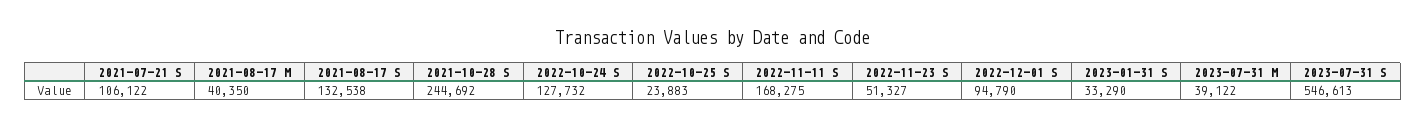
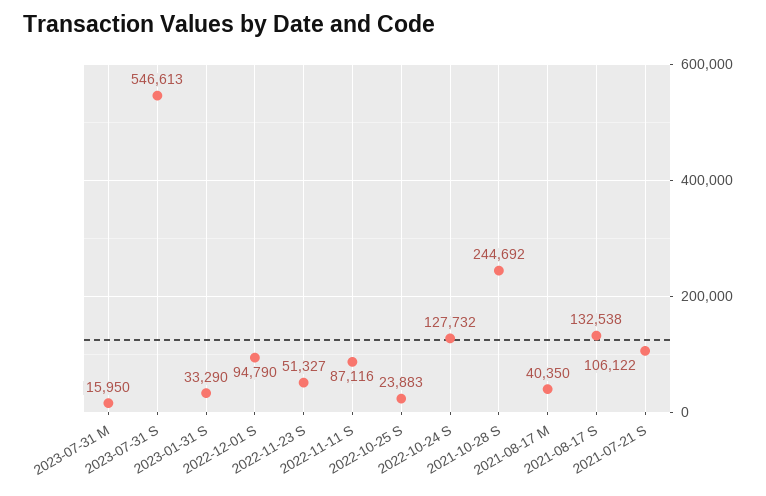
2022-11-11 S: 168275 -> 87116
2023-07-31 M: 39122 -> 15950

